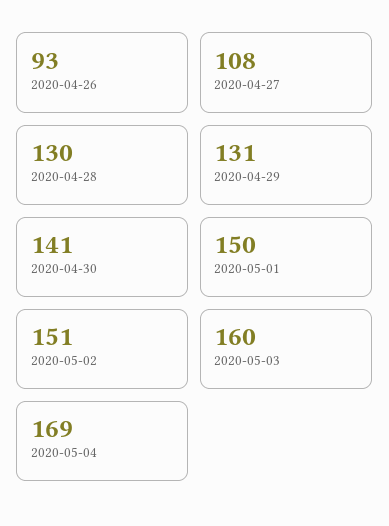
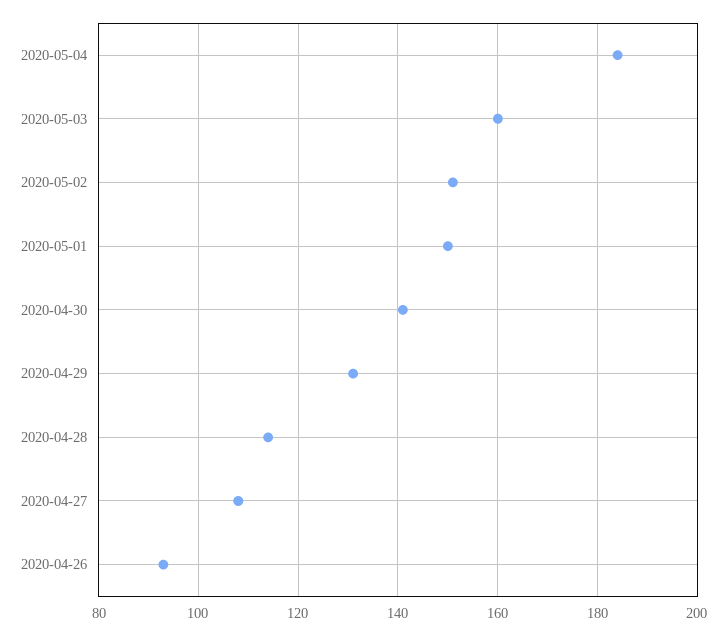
2020-04-28: 130 -> 115
2020-05-04: 169 -> 185

